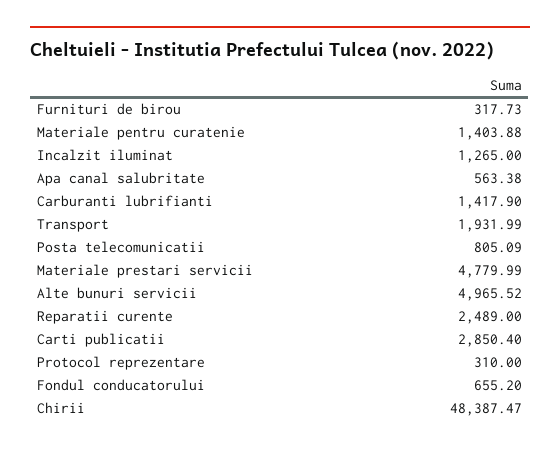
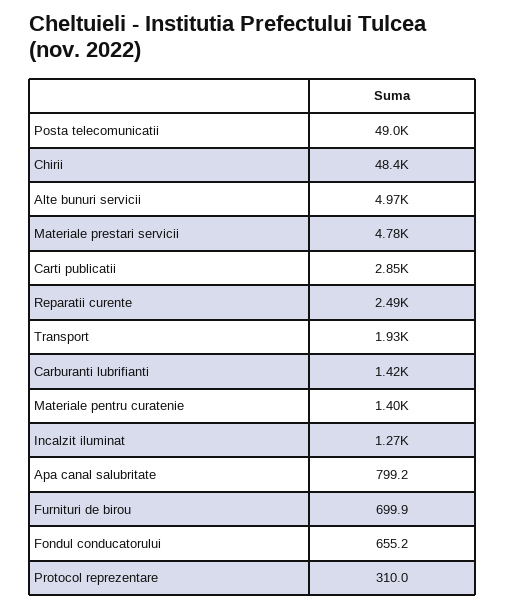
Furnituri de birou: 317.73 -> 699.9
Apa canal salubritate: 563.38 -> 799.2
Posta telecomunicatii: 805.09 -> 49000

